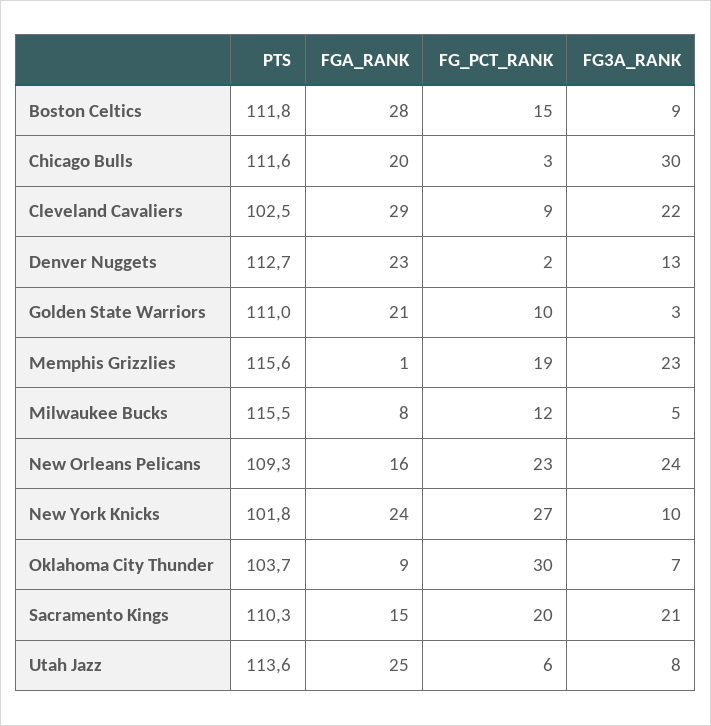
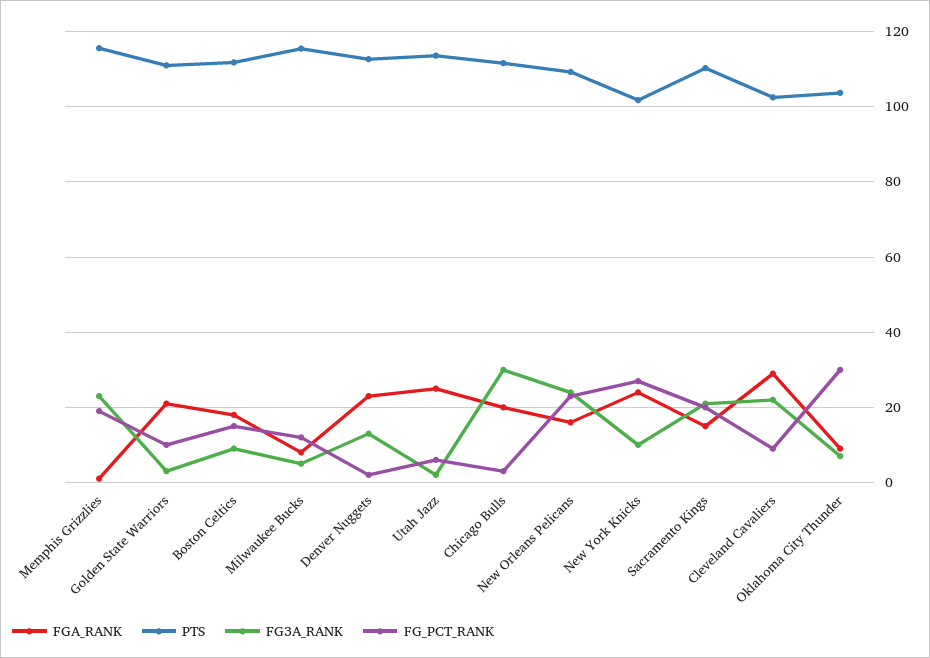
FGA_RANK, Boston Celtics: 28 -> 18
FG3A_RANK, Utah Jazz: 8 -> 2

